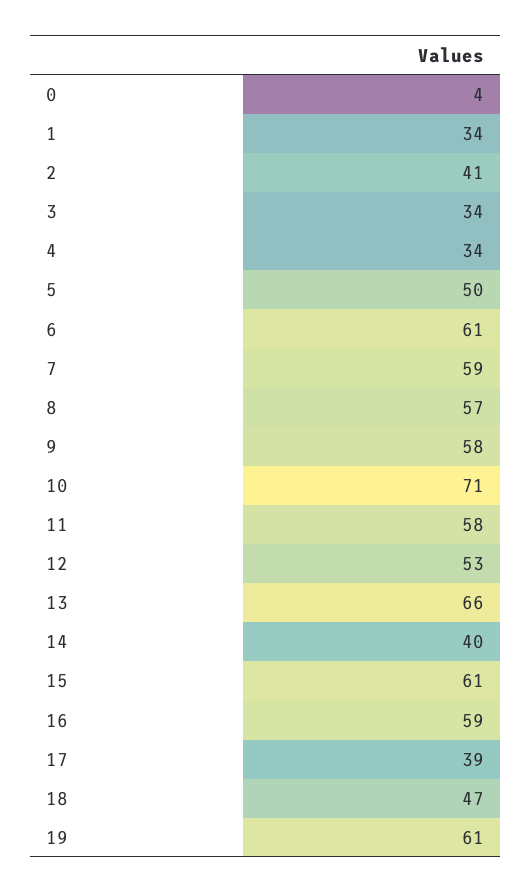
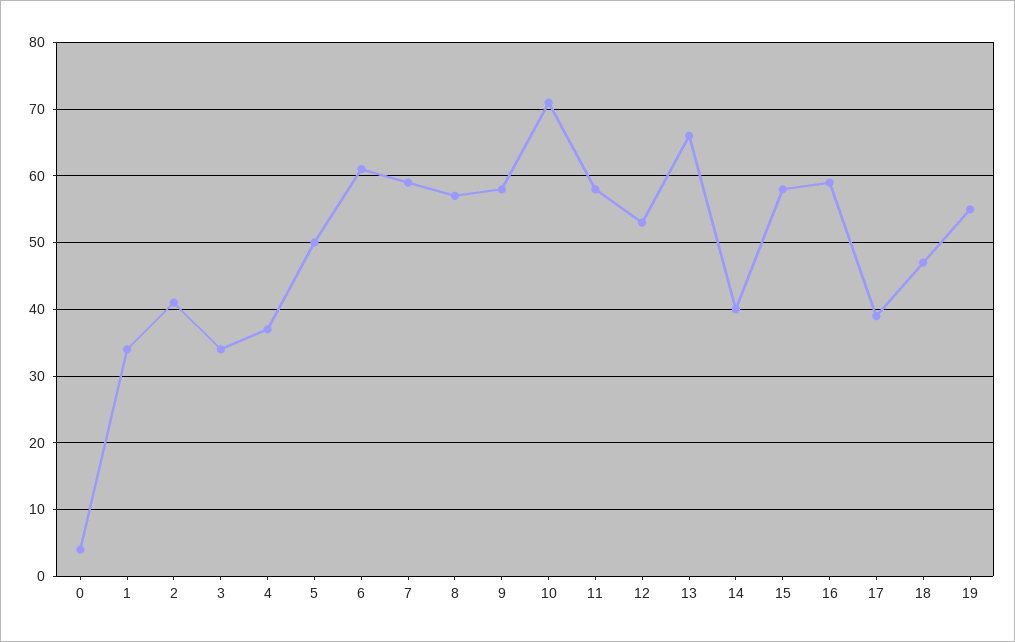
4: 34 -> 37
15: 61 -> 58
19: 61 -> 55

